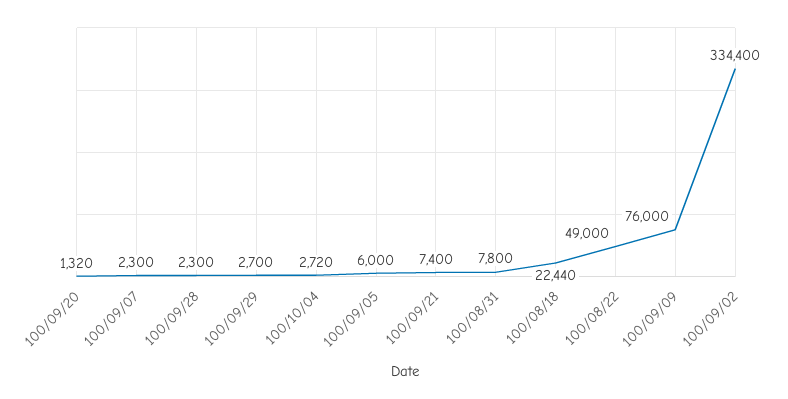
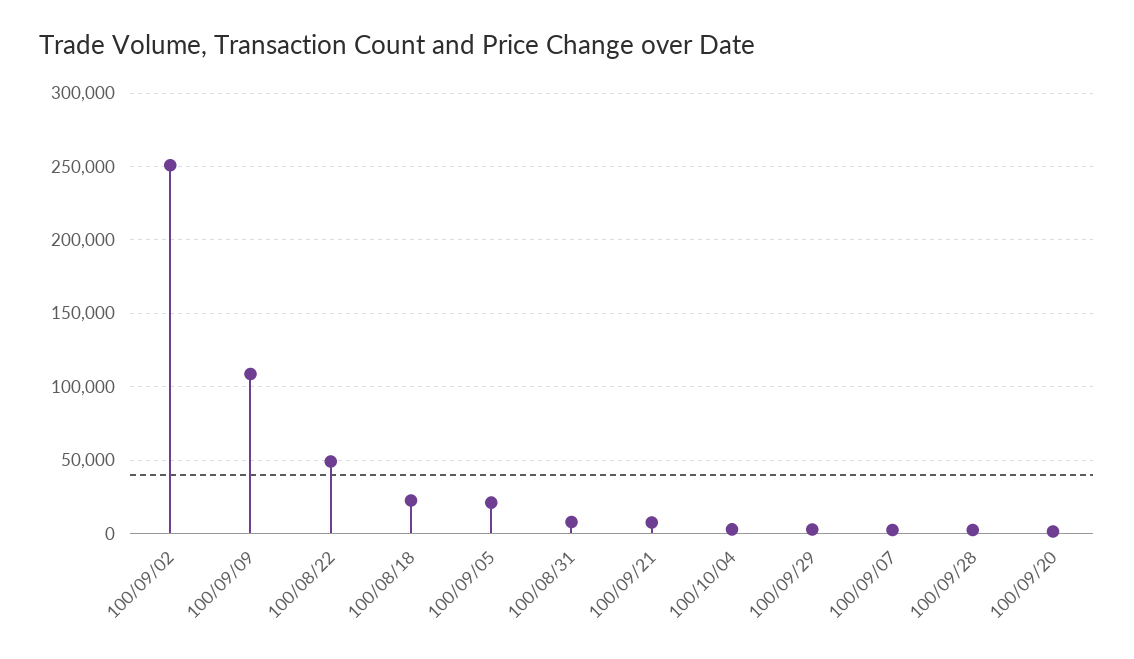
100/09/05: 6000 -> 20000
100/09/09: 76000 -> 110000
100/09/02: 334400 -> 250000

